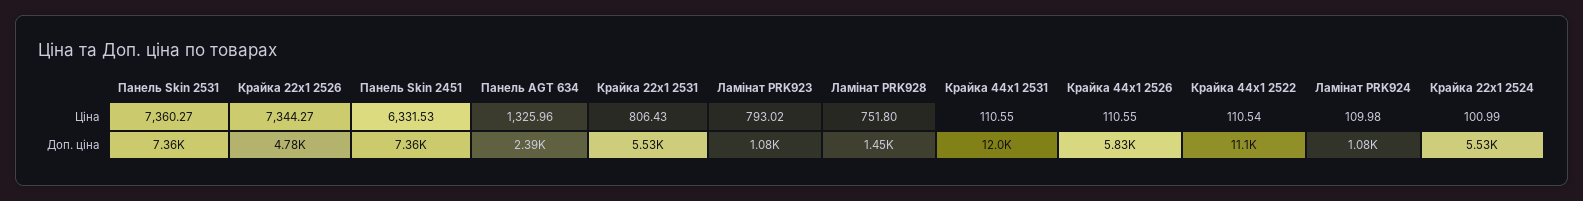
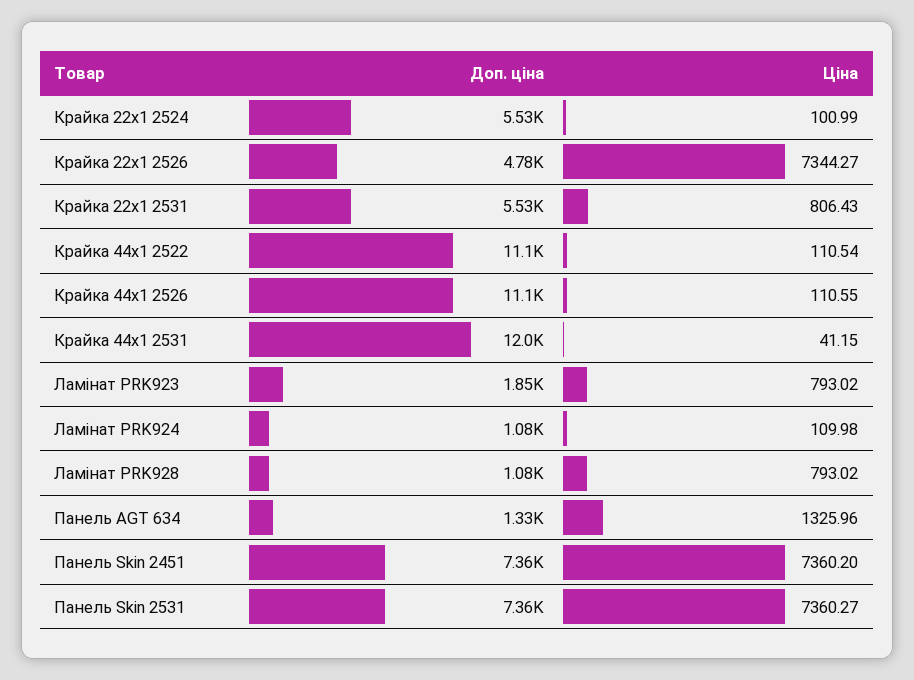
Панель Skin 2451, Ціна: 6331.53 -> 7360.2
Ламінат PRK928, Ціна: 751.8 -> 793.02
Крайка 44x1 2531, Ціна: 110.55 -> 41.15
Панель AGT 634, Доп. ціна: 2390 -> 1330
Ламінат PRK923, Доп. ціна: 1080 -> 1850
Ламінат PRK928, Доп. ціна: 1450 -> 1080
Крайка 44x1 2526, Доп. ціна: 5830 -> 11100

